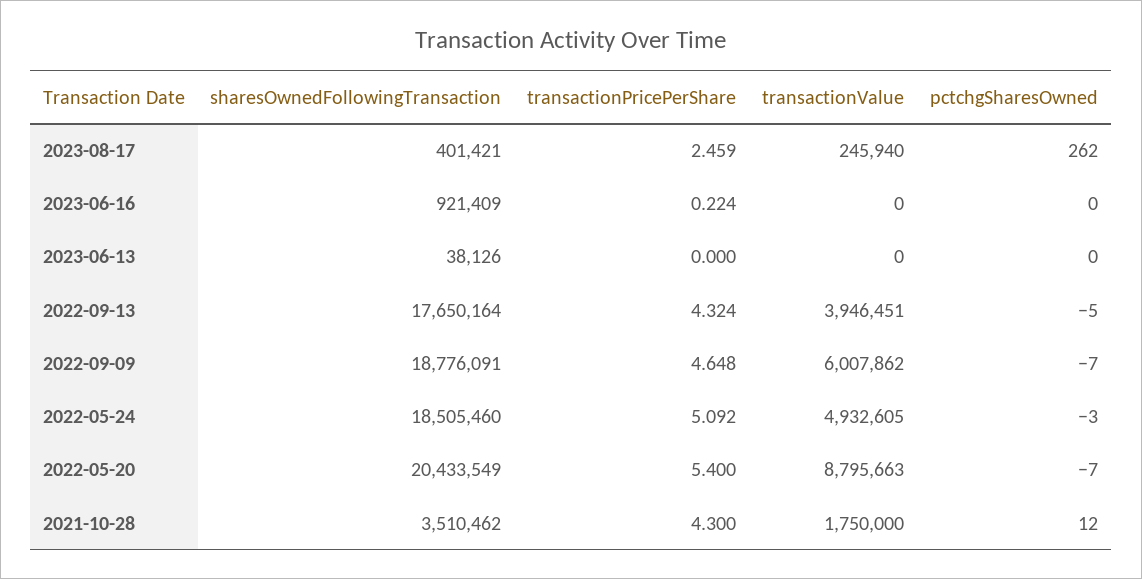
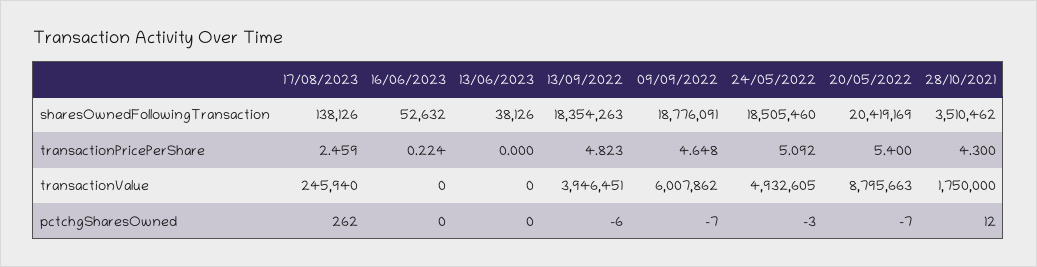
sharesOwnedFollowingTransaction, 2023-08-17: 401421 -> 138126
sharesOwnedFollowingTransaction, 2023-06-16: 921409 -> 52632
sharesOwnedFollowingTransaction, 2022-09-13: 17650164 -> 18354263
transactionPricePerShare, 2022-09-13: 4.324 -> 4.823
pctchgSharesOwned, 2022-09-13: -5 -> -6
sharesOwnedFollowingTransaction, 2022-05-20: 20433549 -> 20419169

